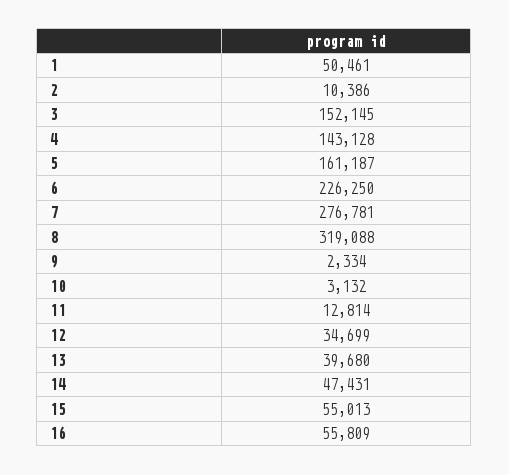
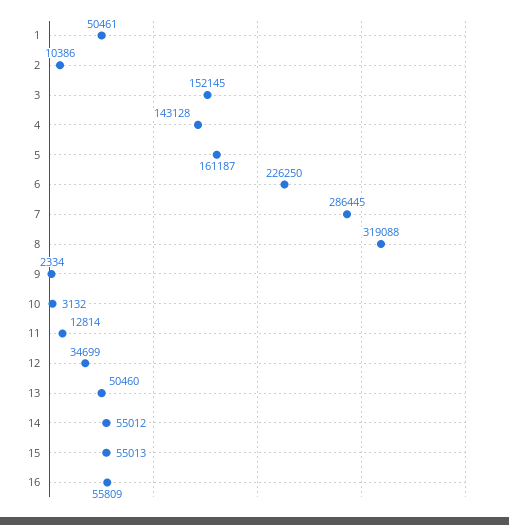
7: 276781 -> 286445
13: 39680 -> 50460
14: 47431 -> 55012

